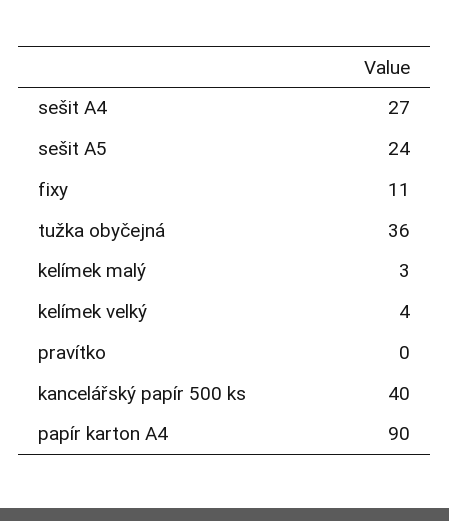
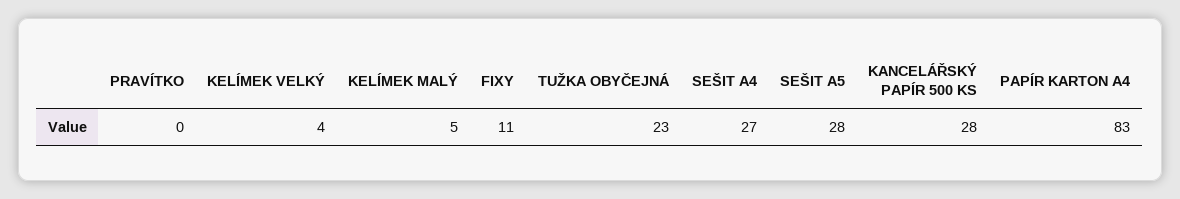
sešit A5: 24 -> 28
tužka obyčejná: 36 -> 23
kelímek malý: 3 -> 5
kancelářský papír 500 ks: 40 -> 28
papír karton A4: 90 -> 83

